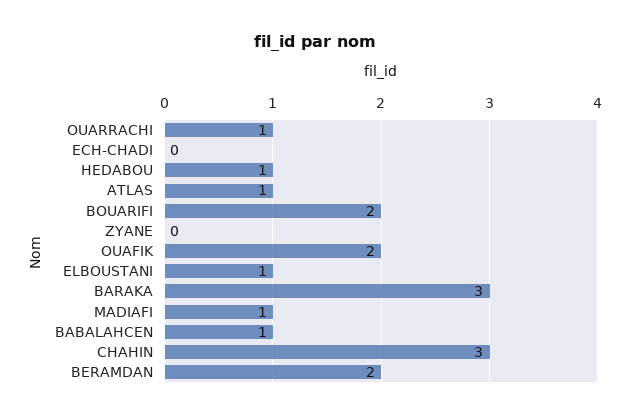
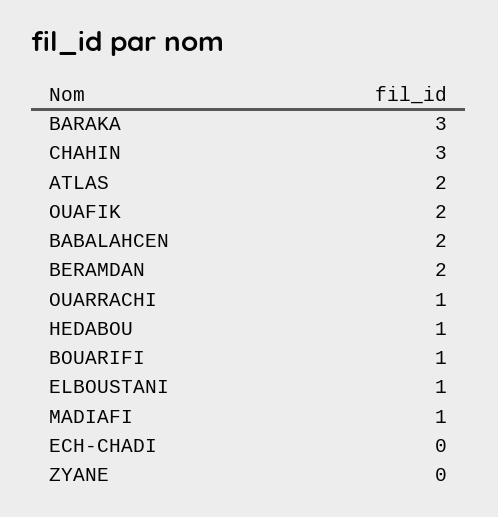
ATLAS: 1 -> 2
BOUARIFI: 2 -> 1
BABALAHCEN: 1 -> 2

